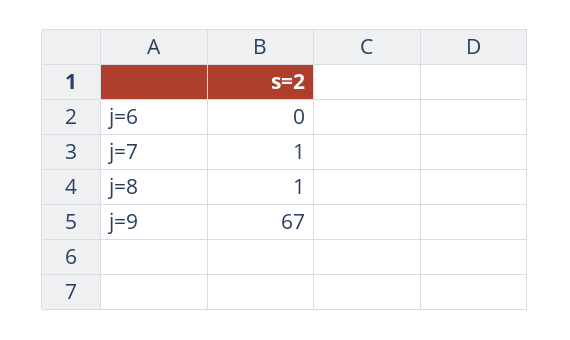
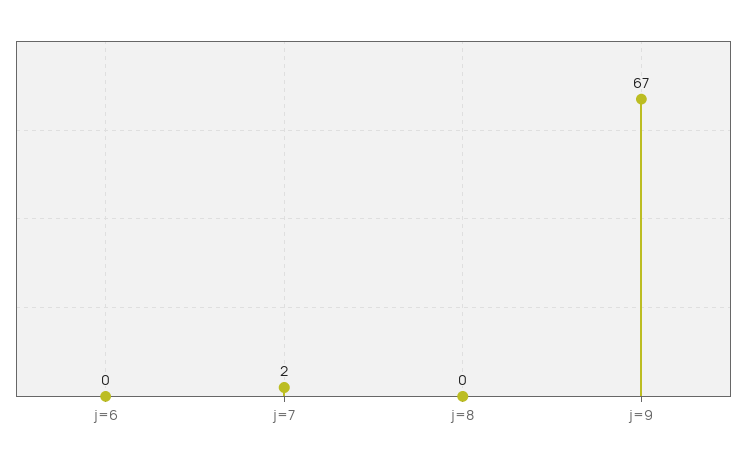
j=7: 1 -> 2
j=8: 1 -> 0

